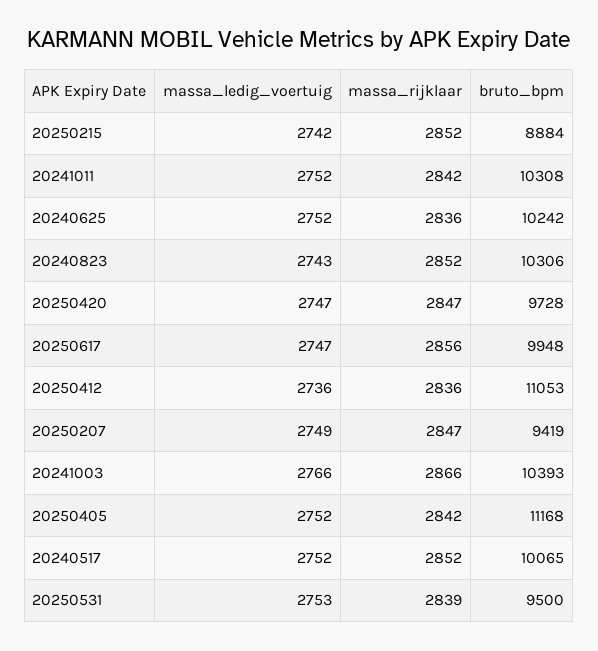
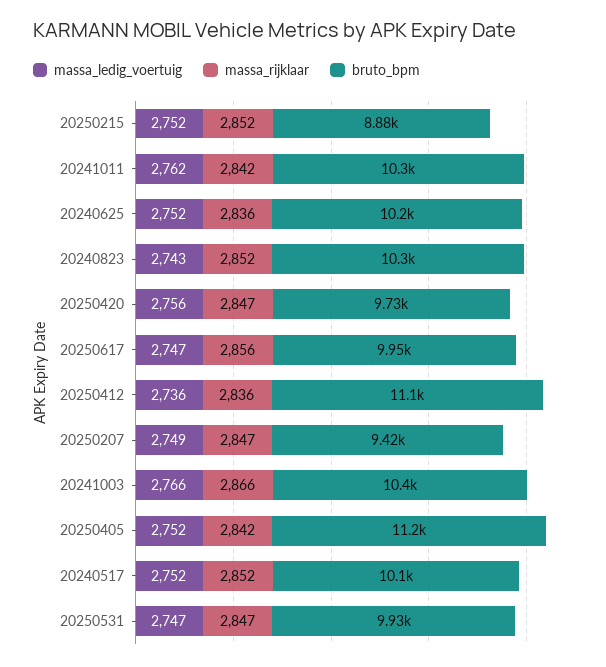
massa_ledig_voertuig, 20250215: 2742 -> 2752
massa_ledig_voertuig, 20241011: 2752 -> 2762
massa_ledig_voertuig, 20250420: 2747 -> 2756
massa_ledig_voertuig, 20250531: 2753 -> 2747
massa_rijklaar, 20250531: 2839 -> 2847
bruto_bpm, 20250531: 9500 -> 9930

